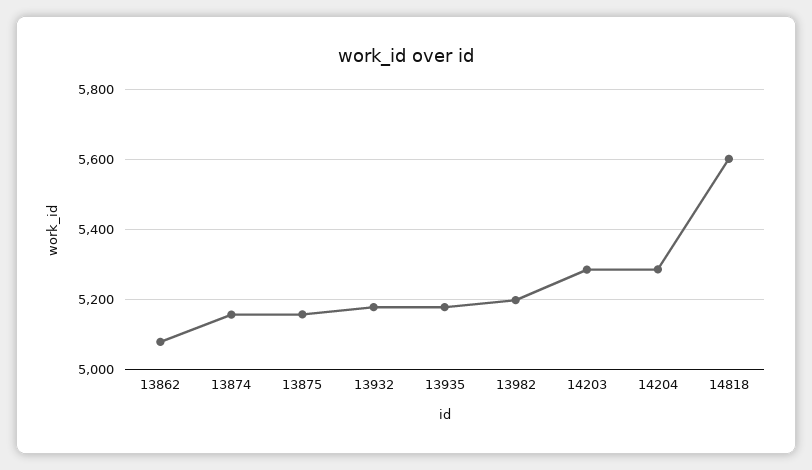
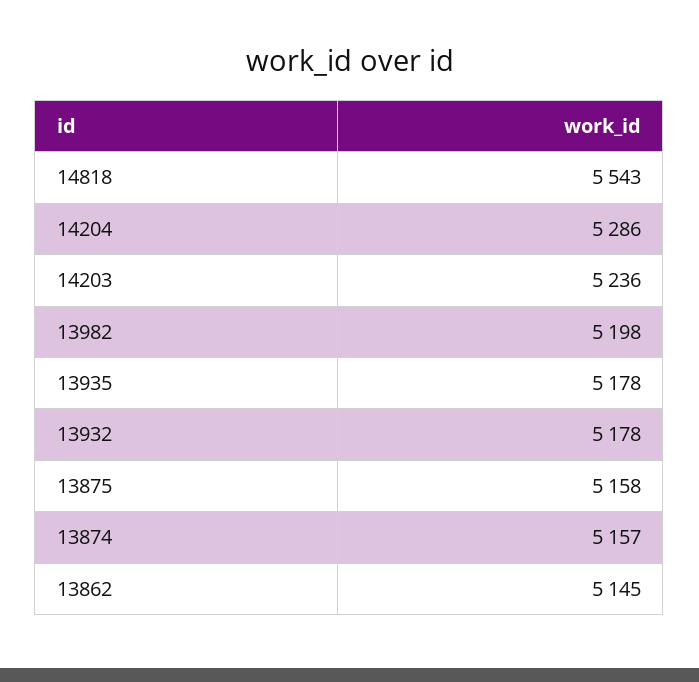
13862: 5080 -> 5145
14203: 5280 -> 5236
14818: 5600 -> 5543

